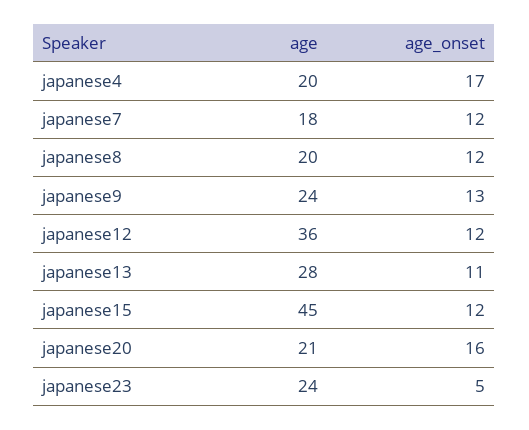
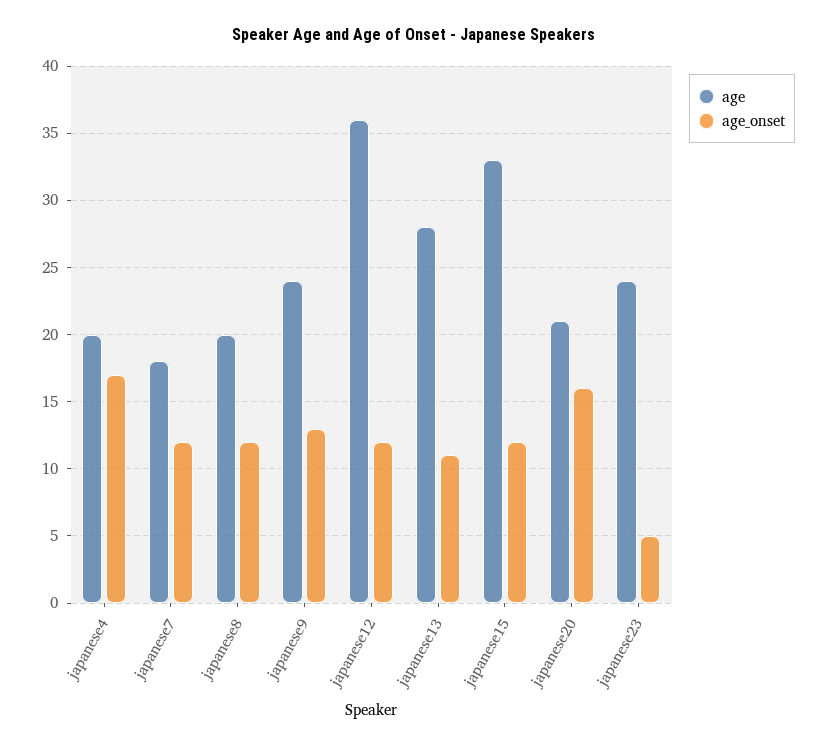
age, japanese15: 45 -> 33

